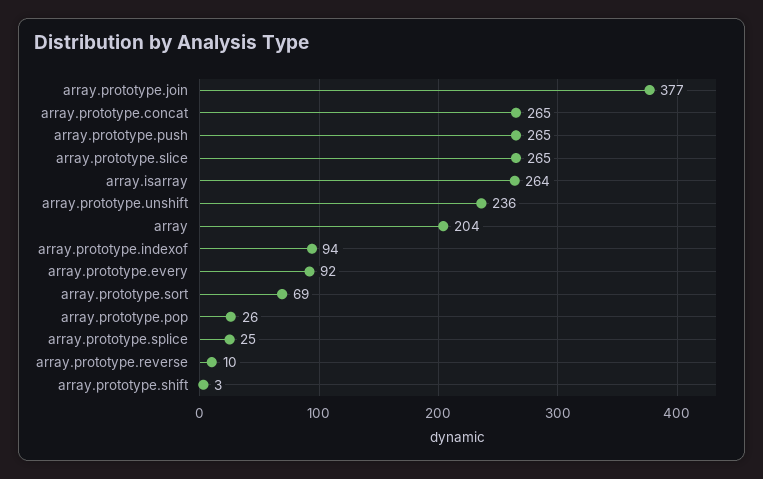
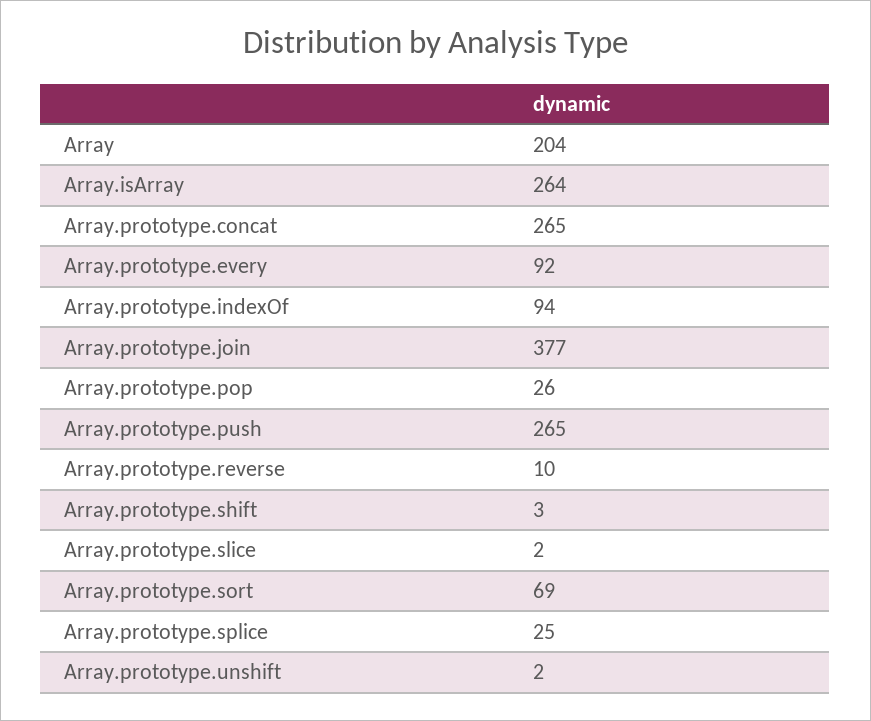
array.prototype.slice: 265 -> 2
array.prototype.unshift: 236 -> 2

